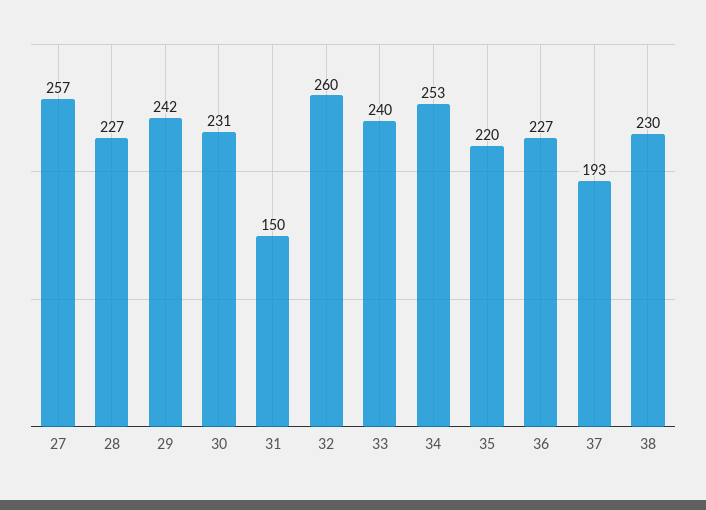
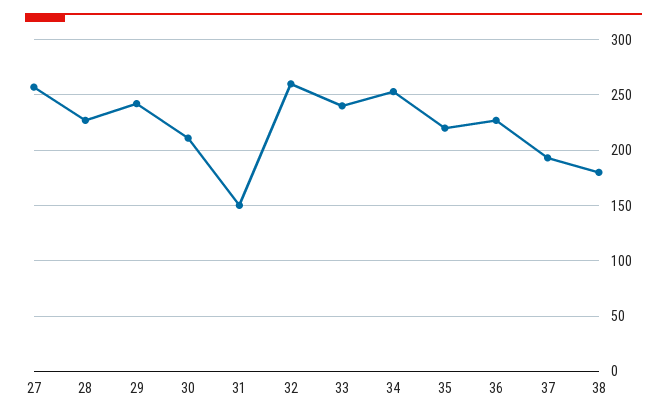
30: 231 -> 210
38: 230 -> 180

